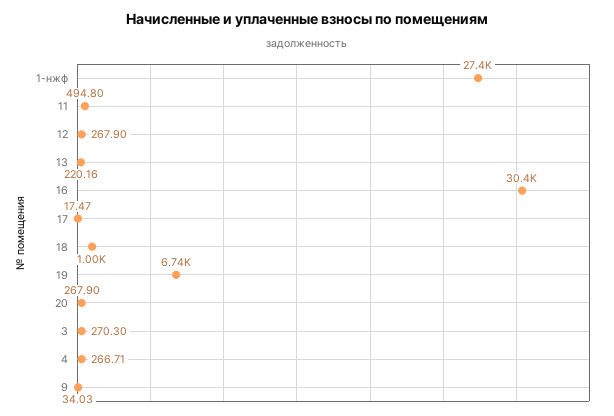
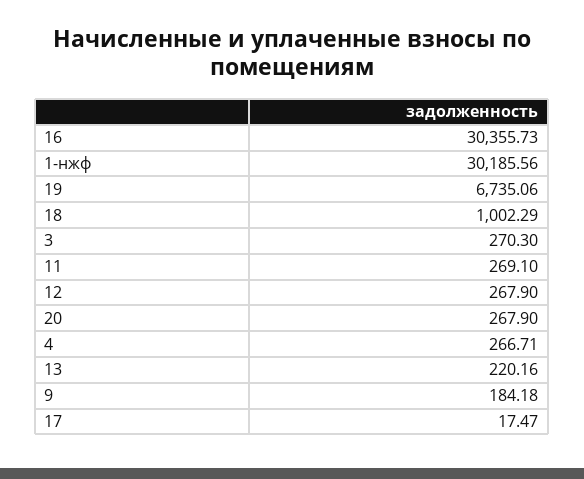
1-нжф: 27400 -> 30185.56
11: 494.8 -> 269.1
9: 34.03 -> 184.18

